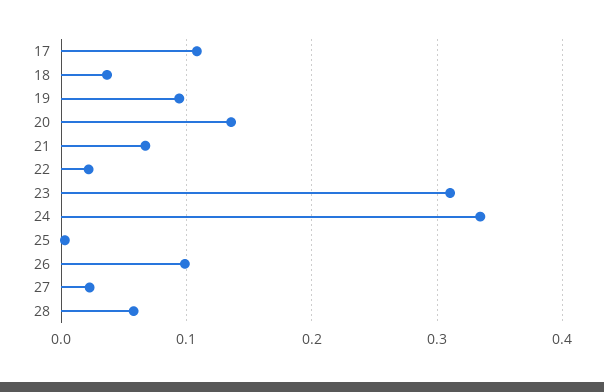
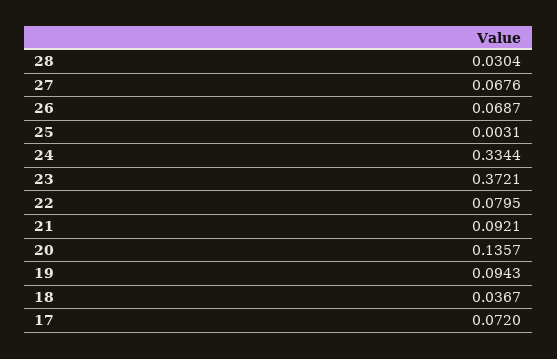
17: 0.11 -> 0.072
21: 0.07 -> 0.0921
22: 0.02 -> 0.0795
23: 0.31 -> 0.3721
26: 0.1 -> 0.0687
27: 0.02 -> 0.0676
28: 0.06 -> 0.0304

